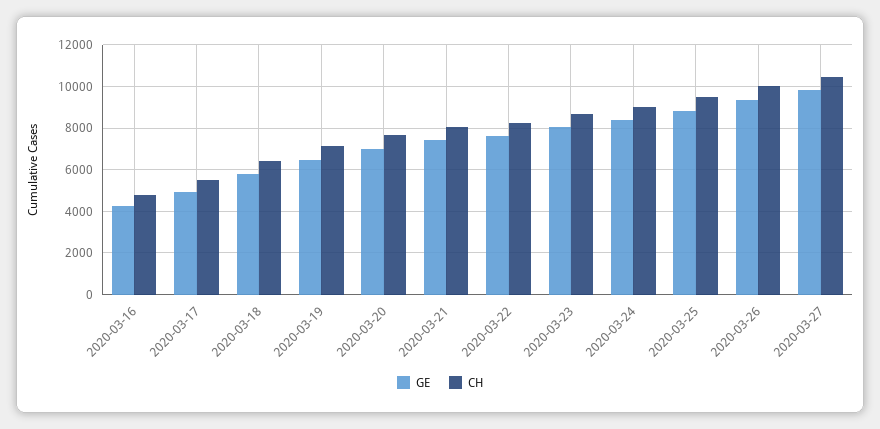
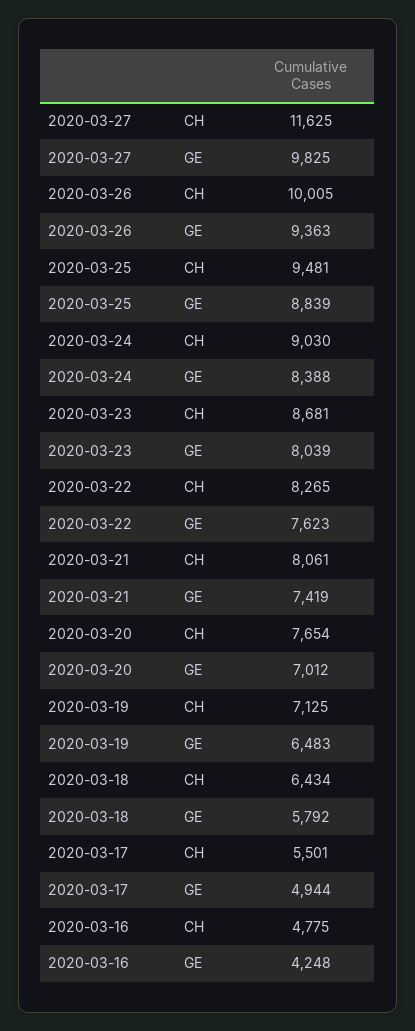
CH, 2020-03-27: 10500 -> 11625

